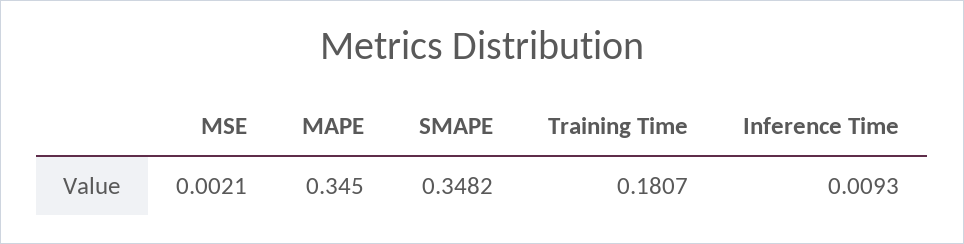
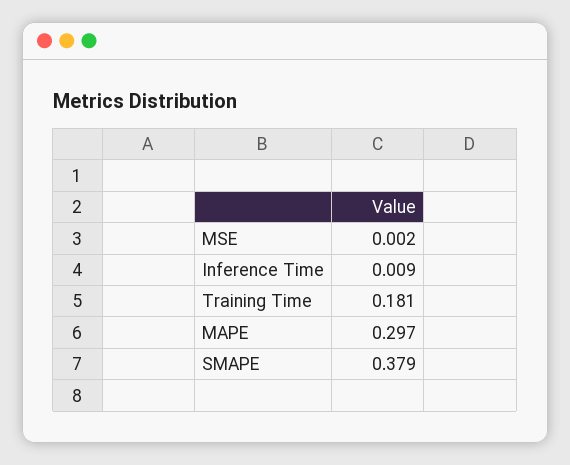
MAPE: 0.345 -> 0.297
SMAPE: 0.3482 -> 0.379

